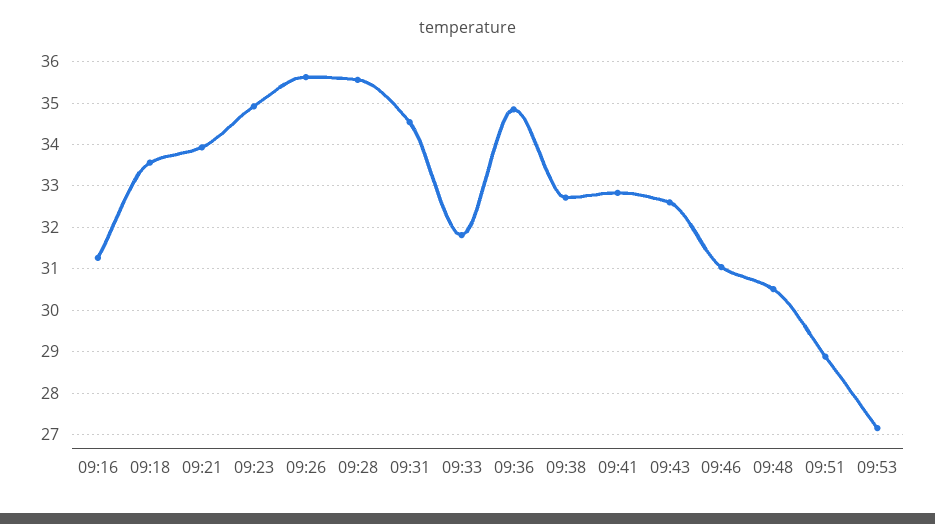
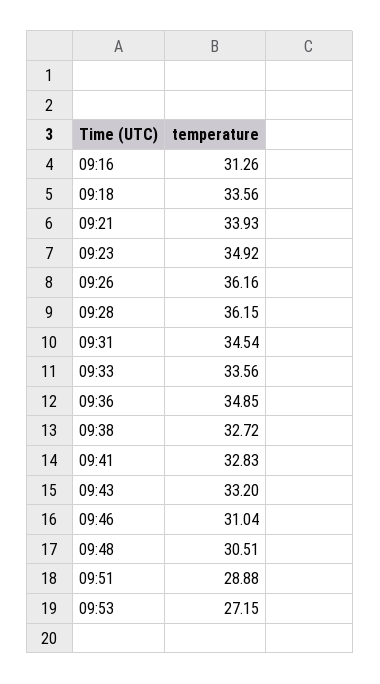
09:26: 35.6 -> 36.16
09:28: 35.6 -> 36.15
09:33: 31.8 -> 33.56
09:43: 32.6 -> 33.2

